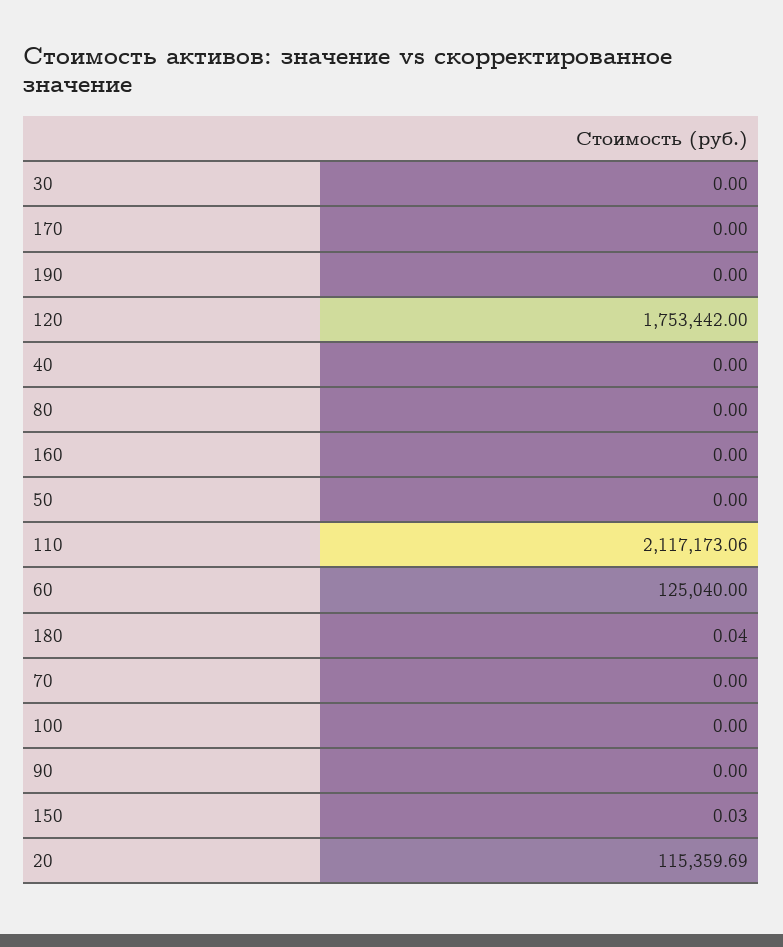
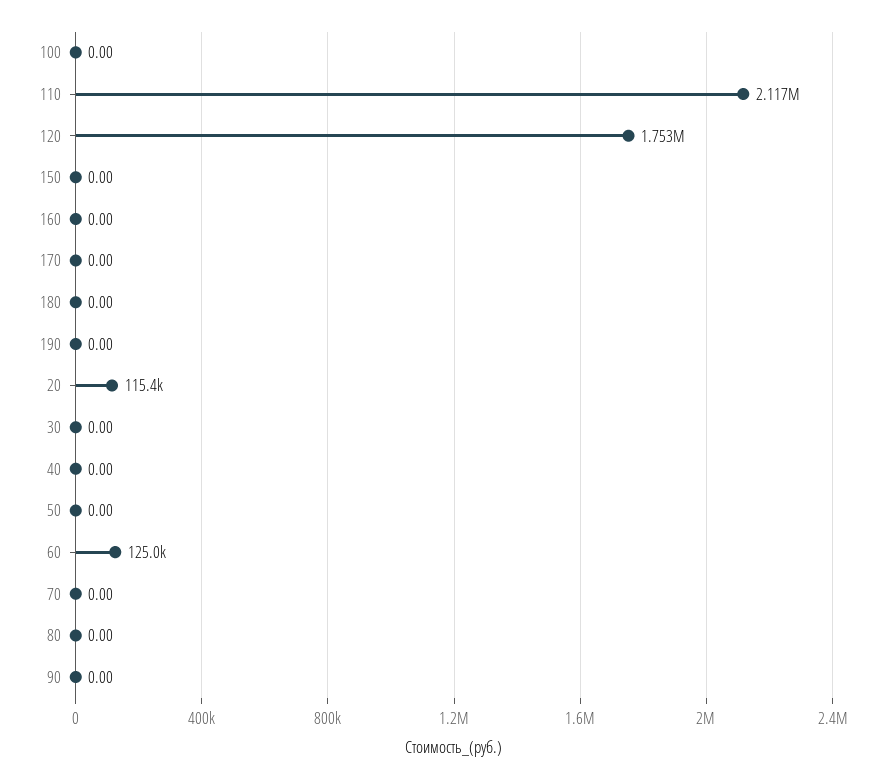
180: 0.04 -> 0
150: 0.03 -> 0

